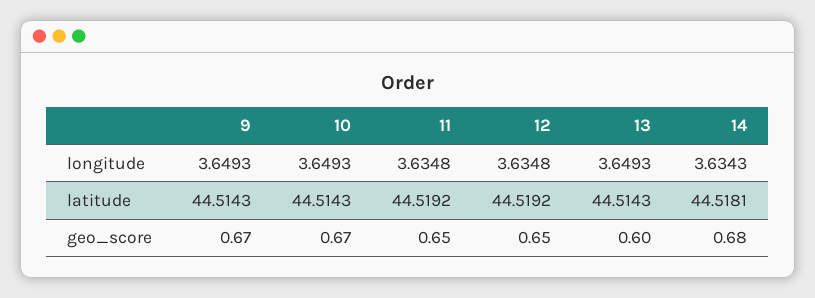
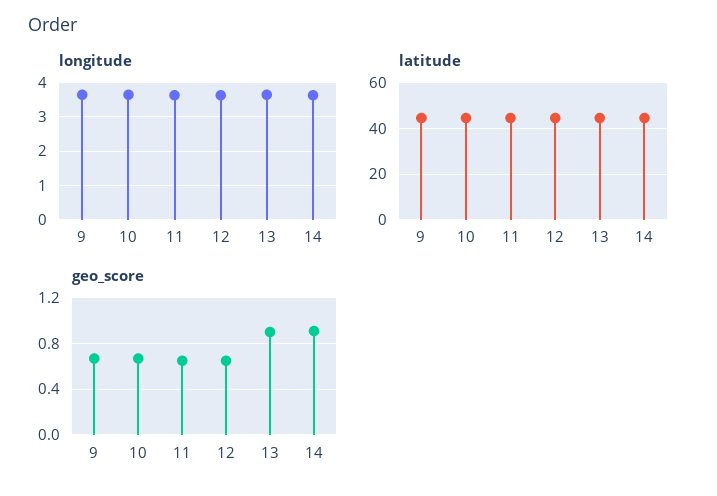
geo_score, 13: 0.6 -> 0.9
geo_score, 14: 0.68 -> 0.9

